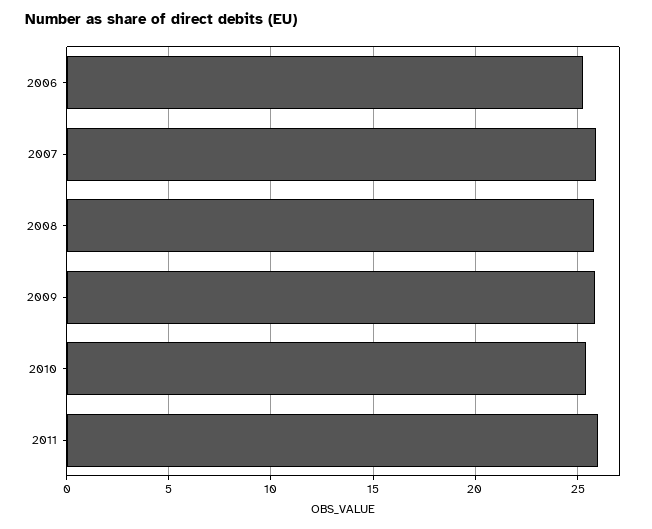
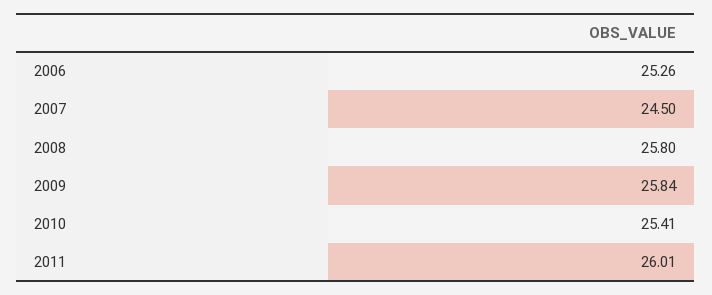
2007: 26 -> 24.5

